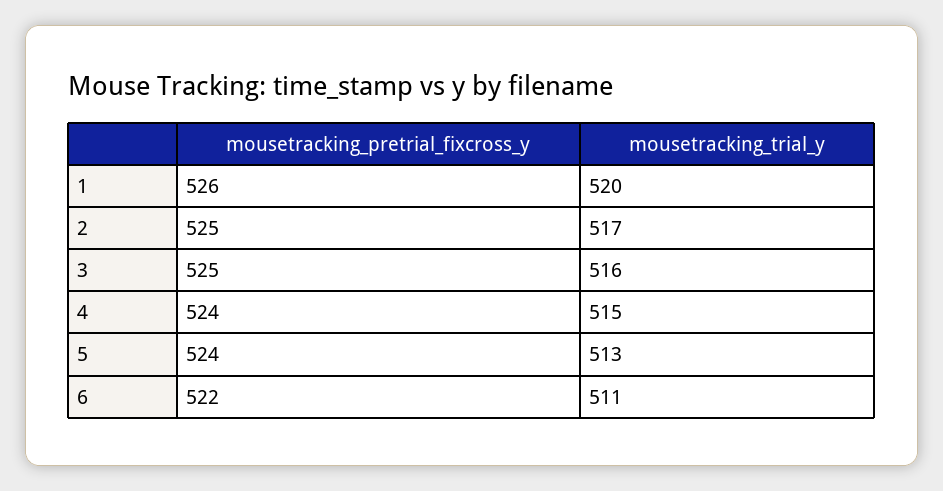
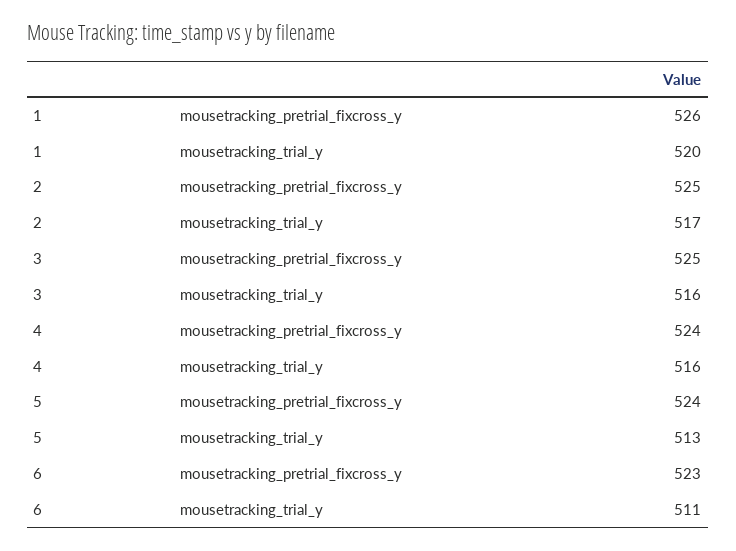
mousetracking_trial_y, 4: 515 -> 516
mousetracking_pretrial_fixcross_y, 6: 522 -> 523

